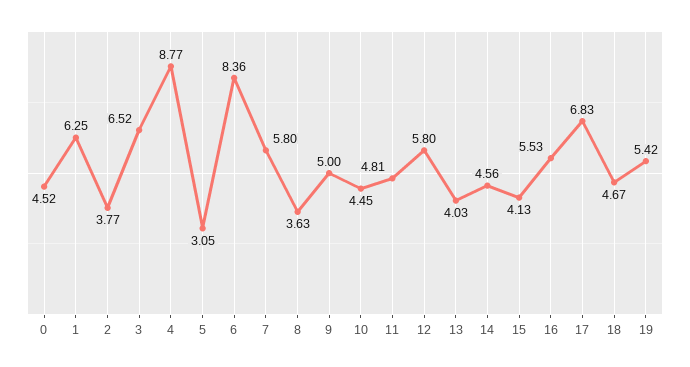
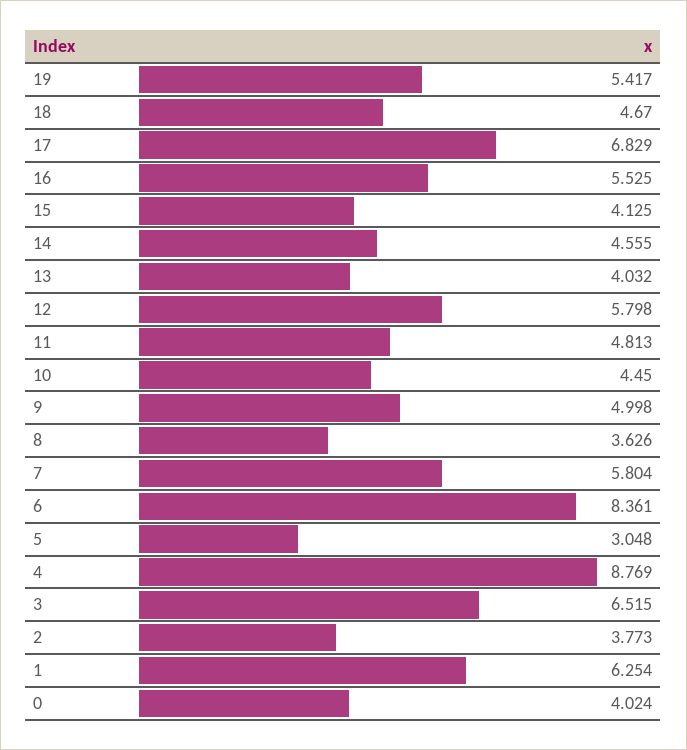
0: 4.52 -> 4.024

